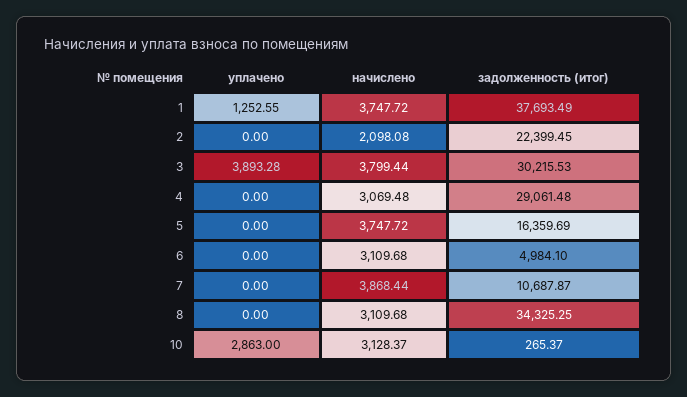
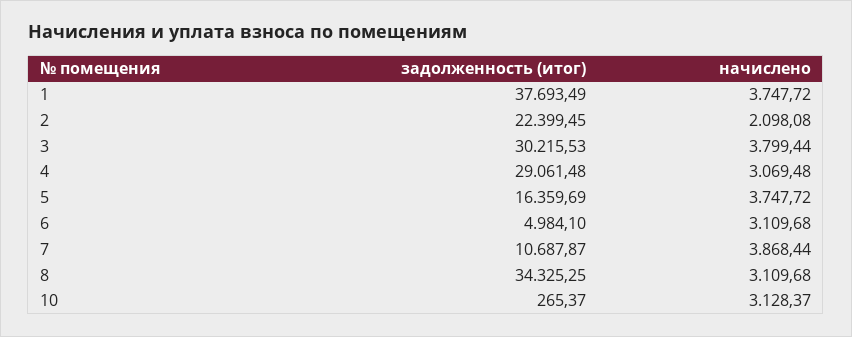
уплачено, 1: 1252.55 -> none
уплачено, 2: 0 -> none
уплачено, 3: 3893.28 -> none
уплачено, 4: 0 -> none
уплачено, 5: 0 -> none
уплачено, 6: 0 -> none
уплачено, 7: 0 -> none
уплачено, 8: 0 -> none
уплачено, 10: 2863 -> none

